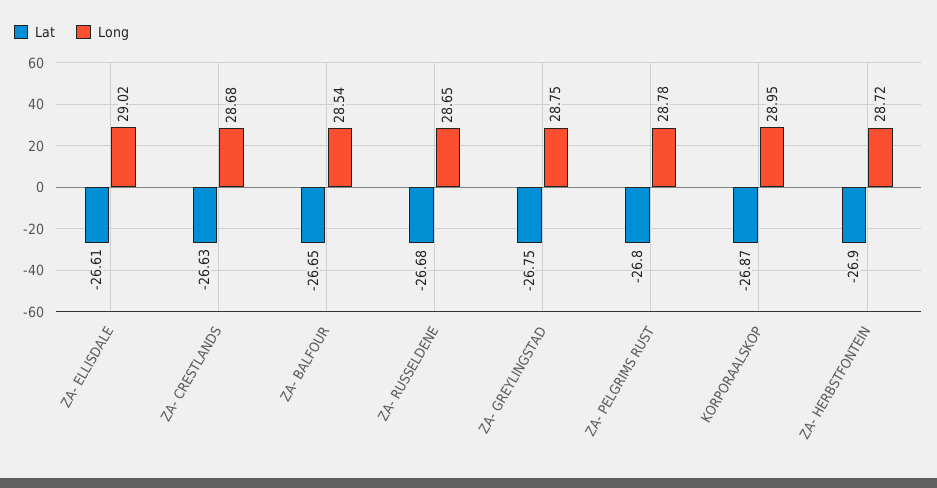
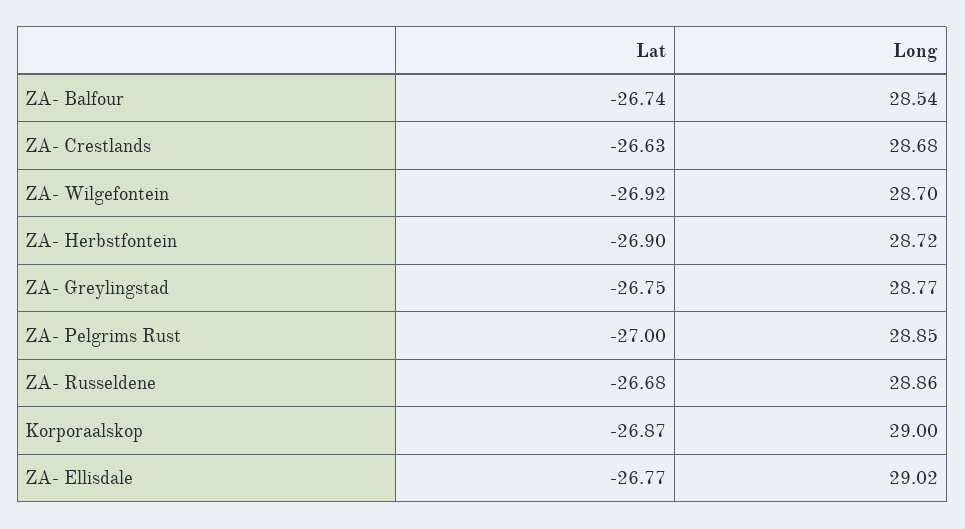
Lat, ZA- ELLISDALE: -26.61 -> -26.77
Lat, ZA- BALFOUR: -26.65 -> -26.74
Long, ZA- RUSSELDENE: 28.65 -> 28.86
Long, ZA- GREYLINGSTAD: 28.75 -> 28.77
Lat, ZA- PELGRIMS RUST: -26.8 -> -27
Long, ZA- PELGRIMS RUST: 28.78 -> 28.85
Long, KORPORAALSKOP: 28.95 -> 29
Lat, ZA- Wilgefontein: none -> -26.92
Long, ZA- Wilgefontein: none -> 28.7

